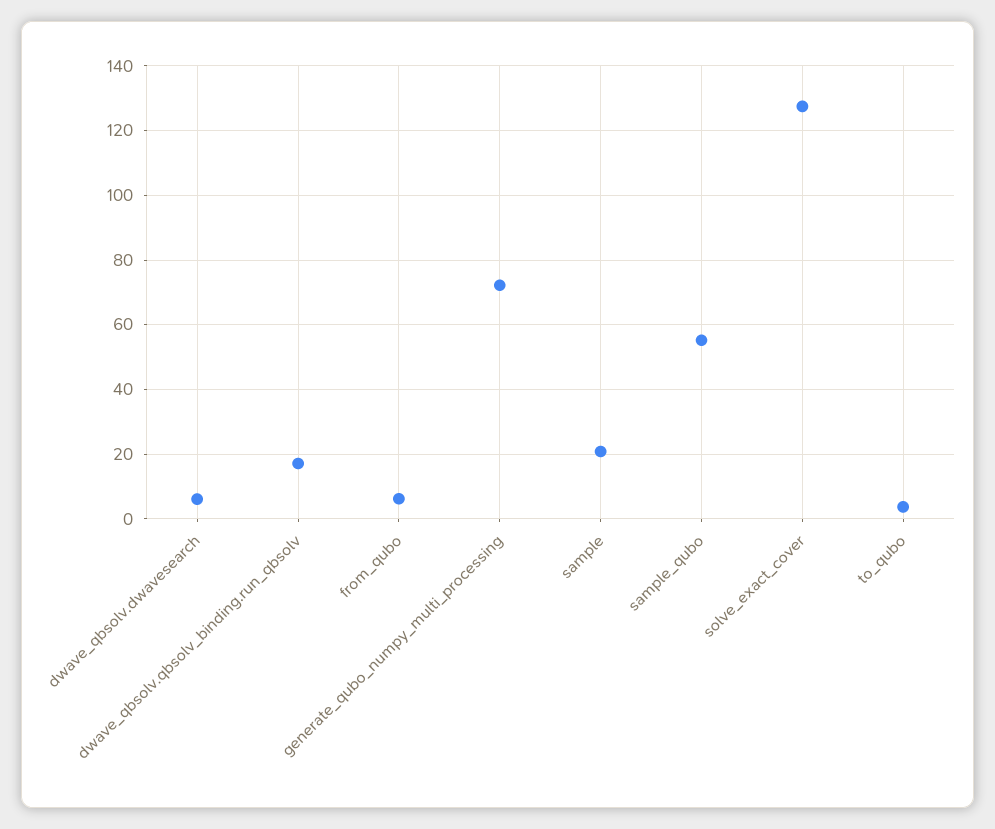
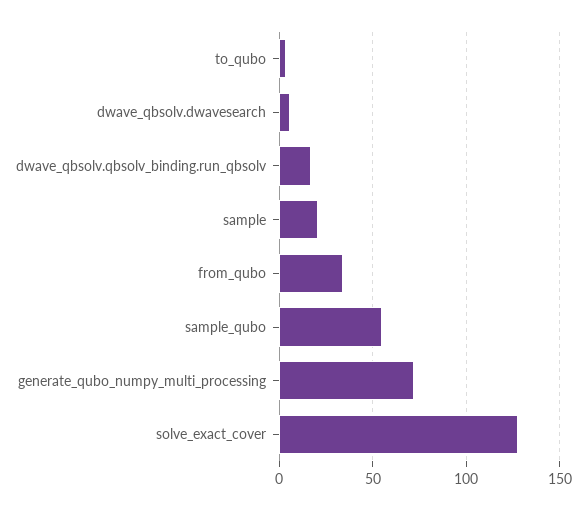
from_qubo: 6 -> 35

